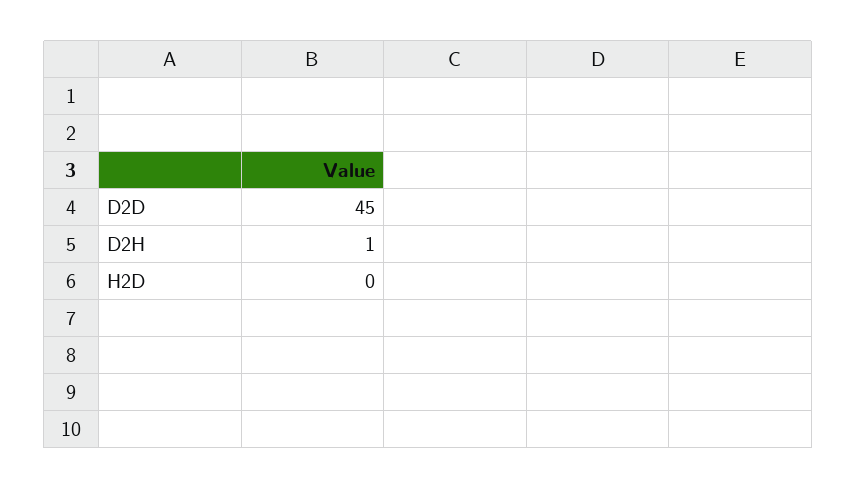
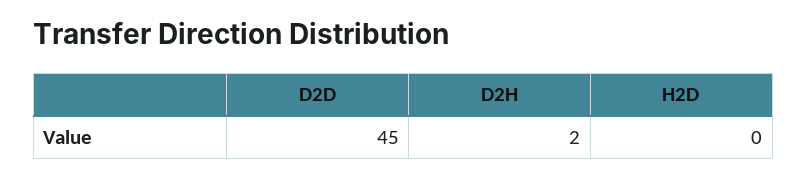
D2H: 1 -> 2

